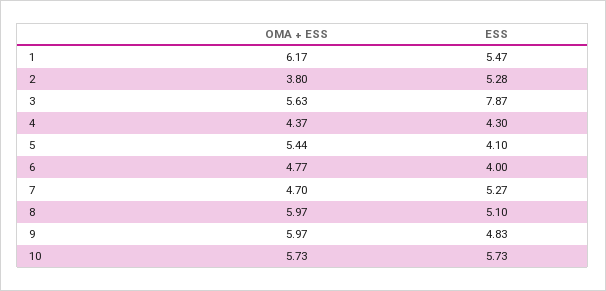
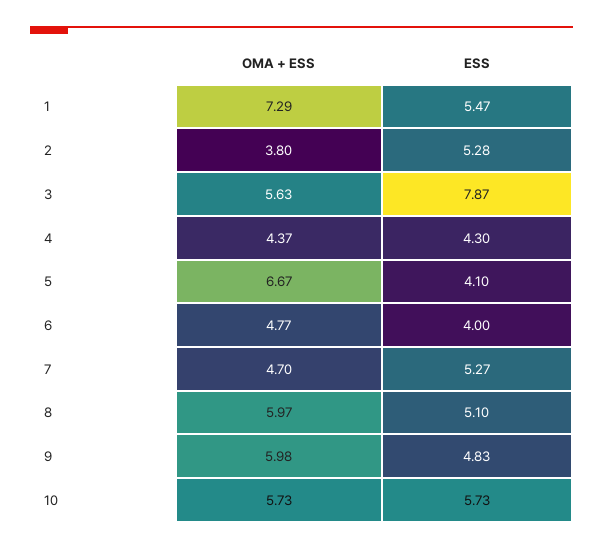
OMA + ESS, 1: 6.17 -> 7.29
OMA + ESS, 5: 5.44 -> 6.67
OMA + ESS, 9: 5.97 -> 5.98

